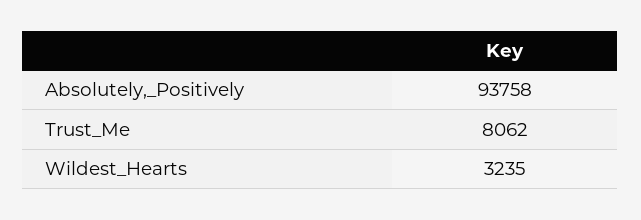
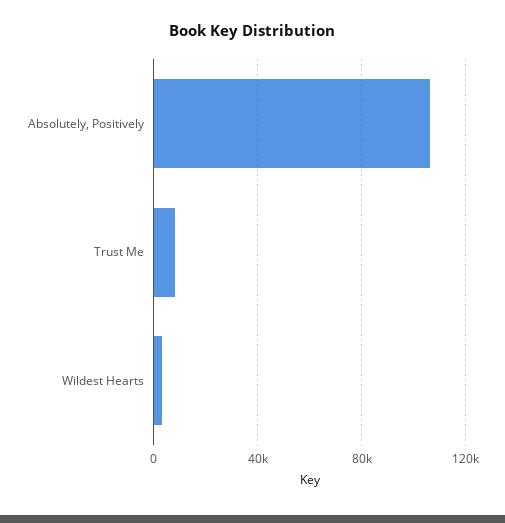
Absolutely,_Positively: 93758 -> 105000

